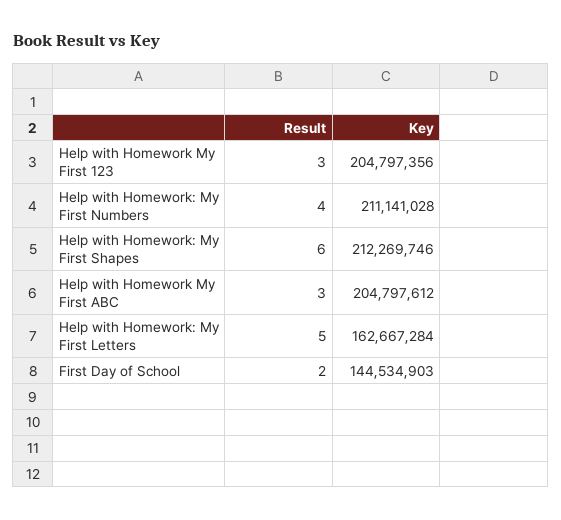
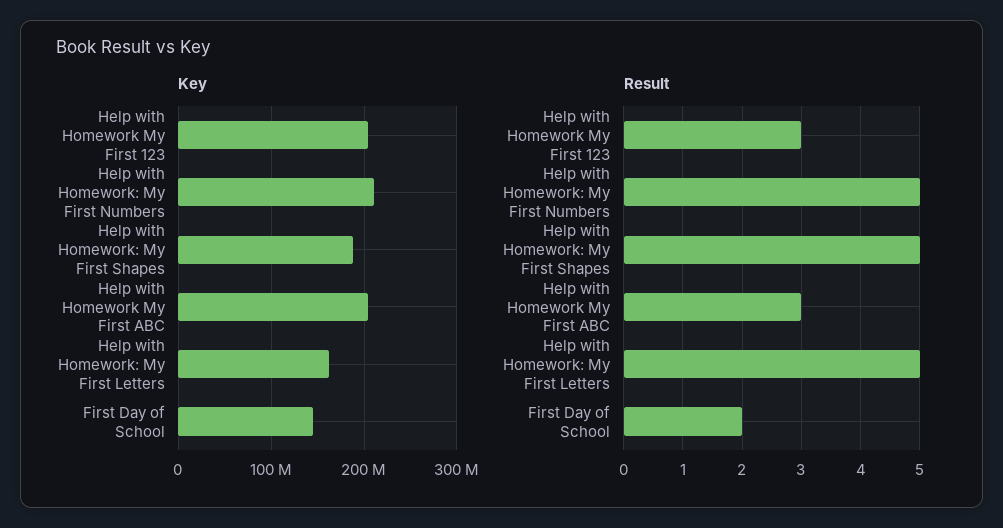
Result, Help with Homework: My First Numbers: 4 -> 5
Result, Help with Homework: My First Shapes: 6 -> 5
Key, Help with Homework: My First Shapes: 212269746 -> 190000000

